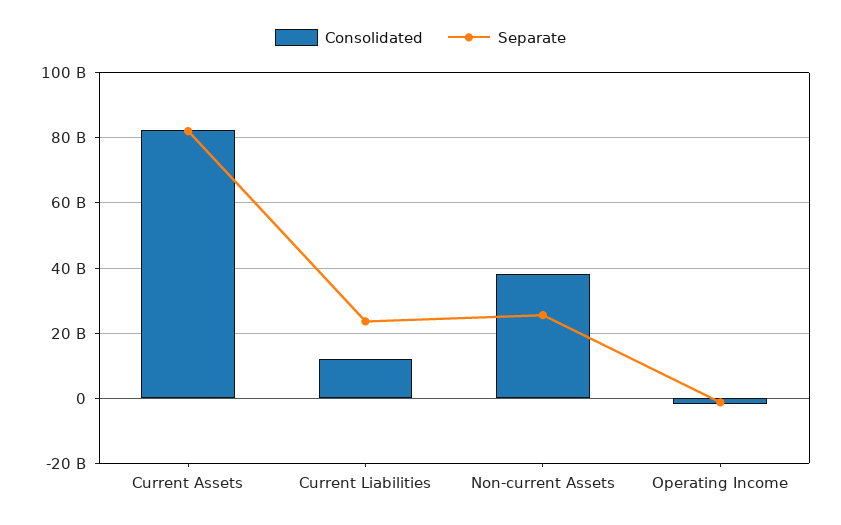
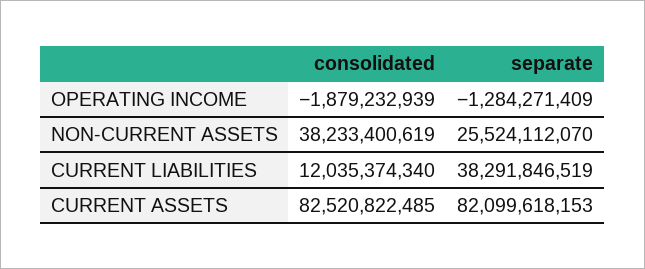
Separate, Current Liabilities: 24000000000 -> 38291846519

